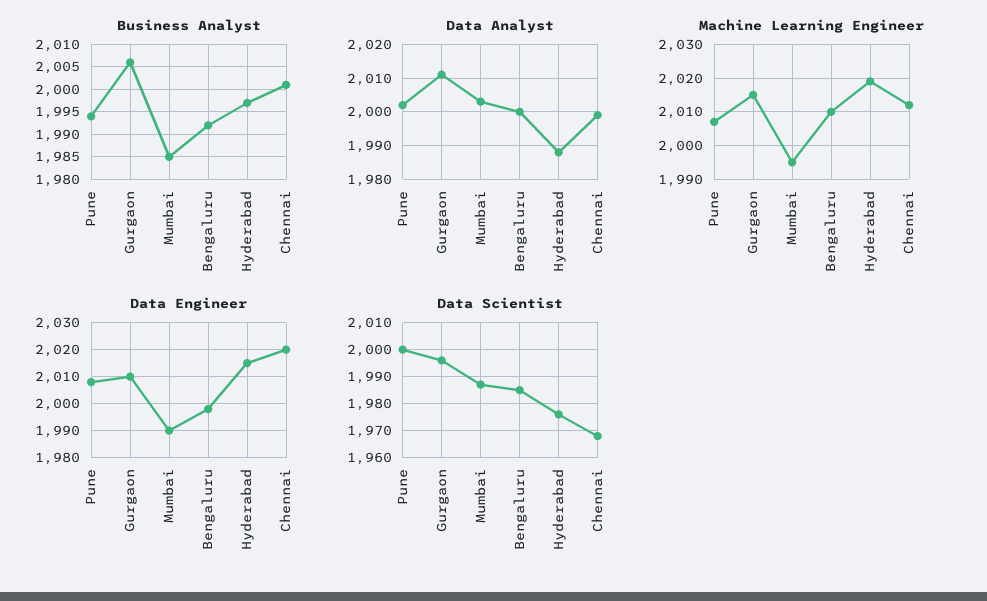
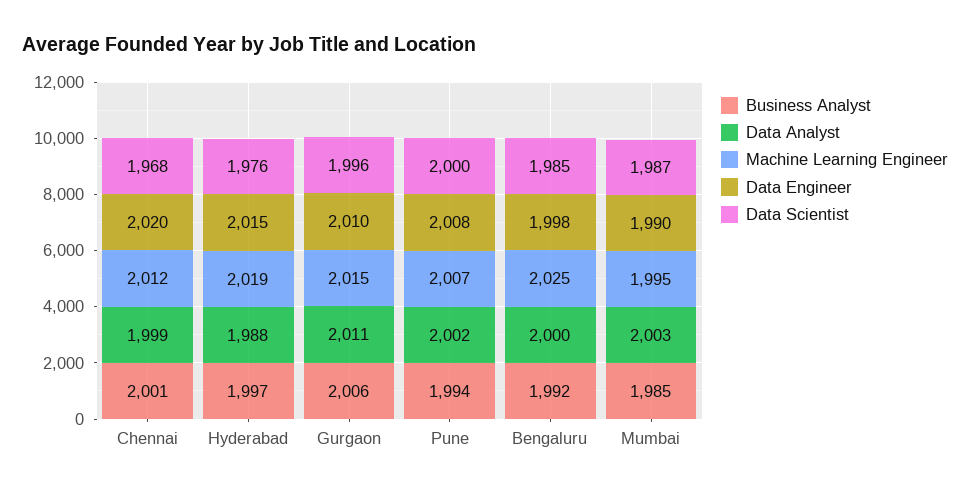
Machine Learning Engineer, Bengaluru: 2010 -> 2025

